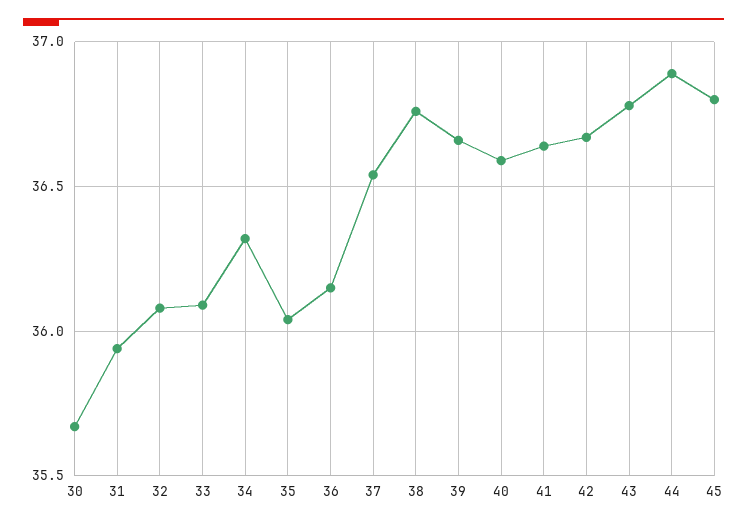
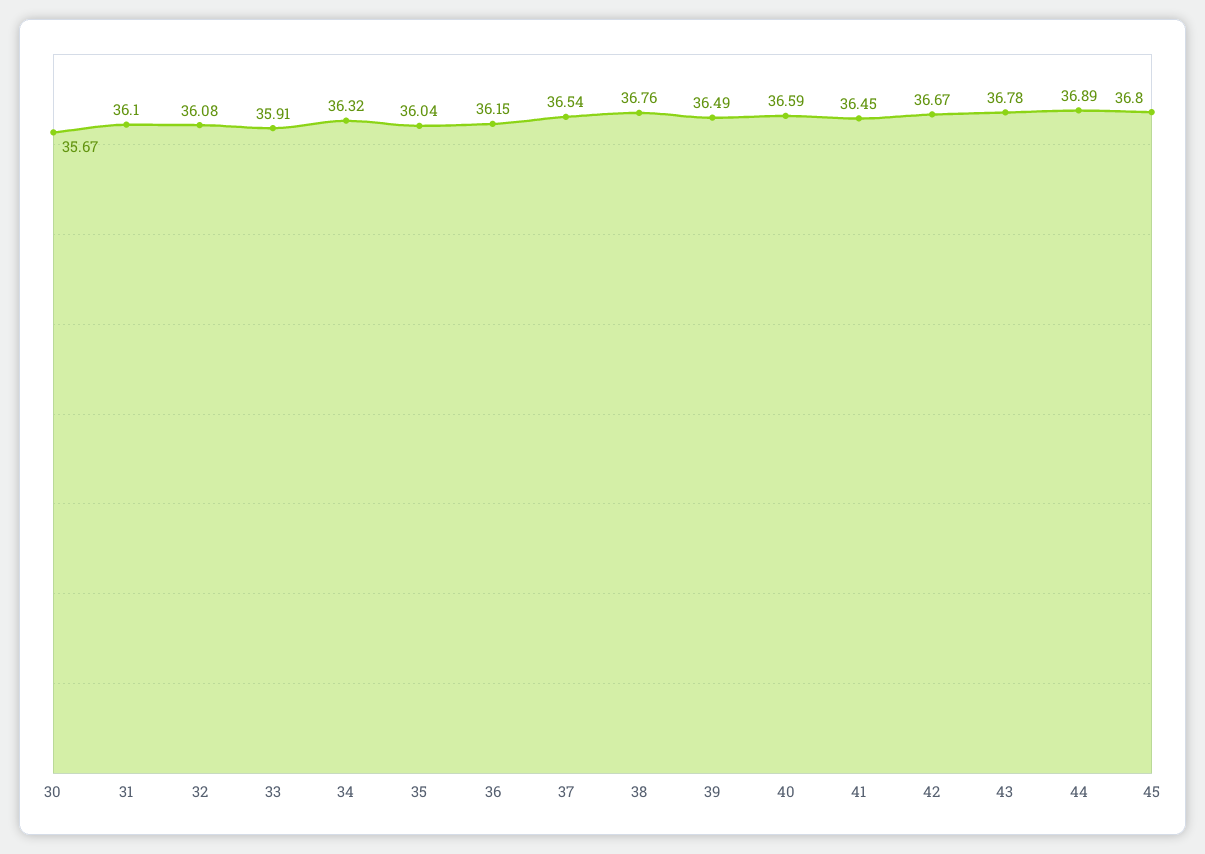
31: 35.95 -> 36.1
33: 36.1 -> 35.91
39: 36.65 -> 36.49
41: 36.65 -> 36.45

